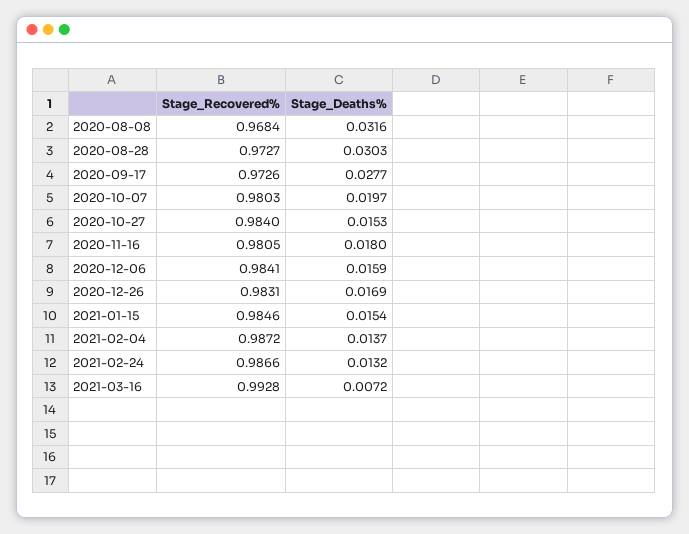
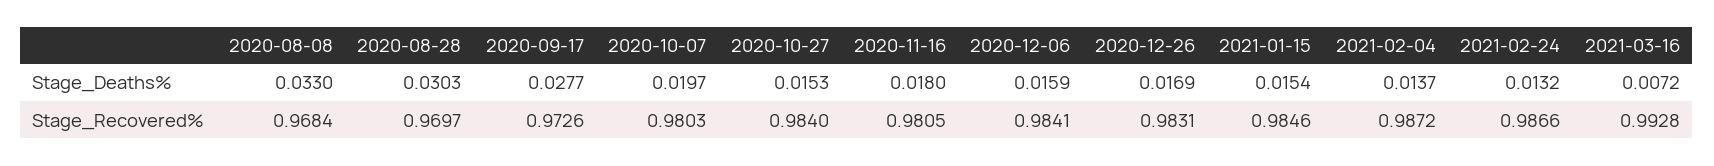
Stage_Deaths%, 2020-08-08: 0.0316 -> 0.033
Stage_Recovered%, 2020-08-28: 0.9727 -> 0.9697

